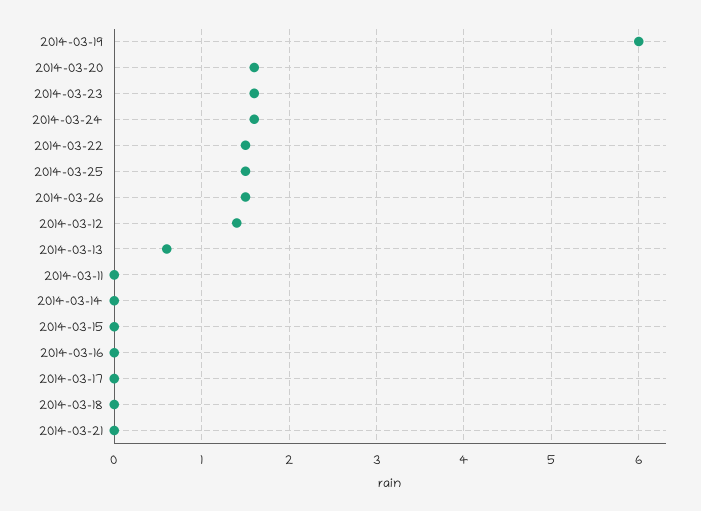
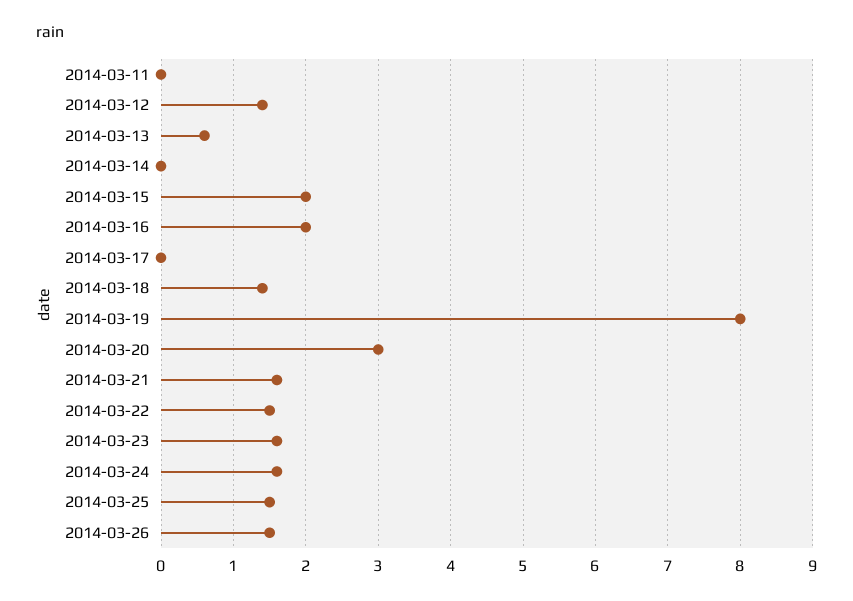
2014-03-19: 6 -> 8
2014-03-20: 1.6 -> 3
2014-03-15: 0 -> 2
2014-03-16: 0 -> 2
2014-03-18: 0 -> 1.4
2014-03-21: 0 -> 1.6

